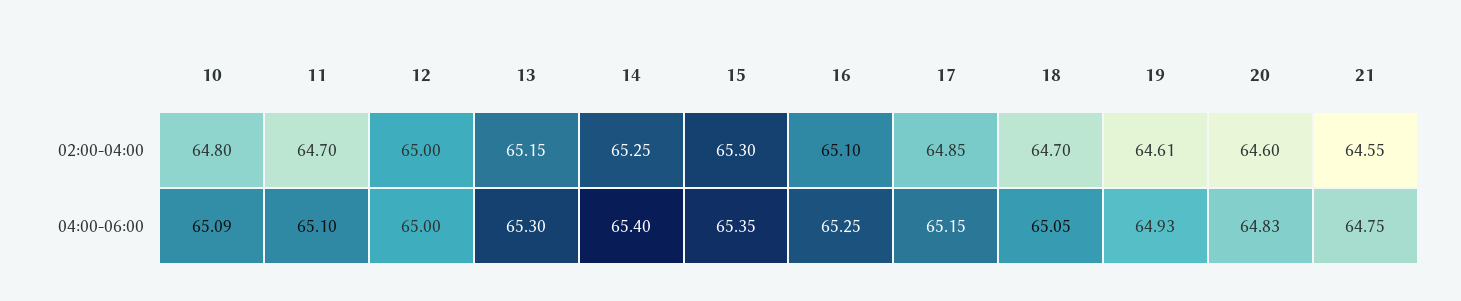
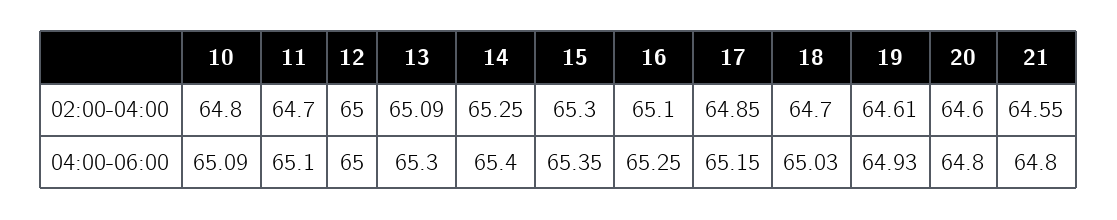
13, 02:00-04:00: 65.15 -> 65.09
18, 04:00-06:00: 65.05 -> 65.03
20, 04:00-06:00: 64.83 -> 64.8
21, 04:00-06:00: 64.75 -> 64.8

